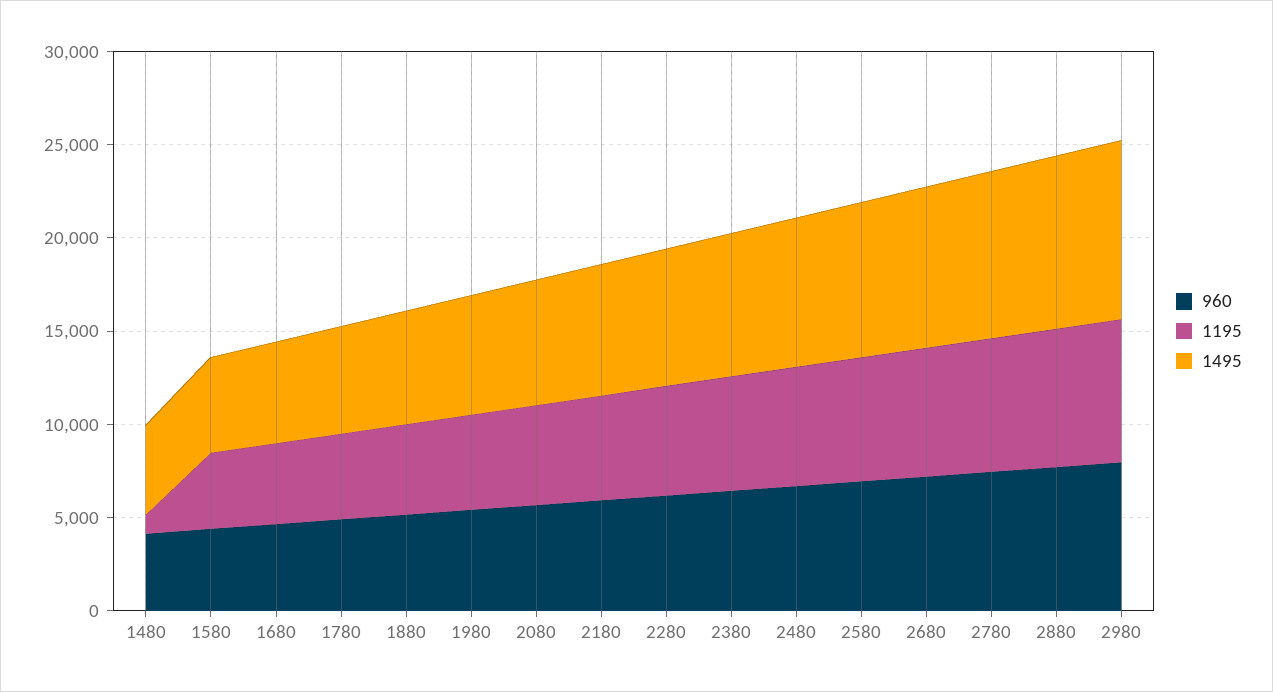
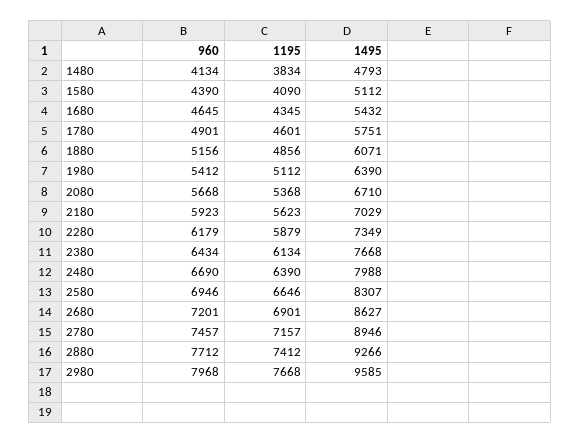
1195, 1480: 1000 -> 3834

